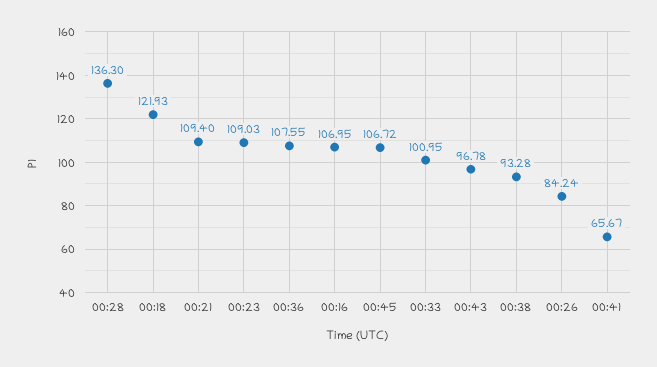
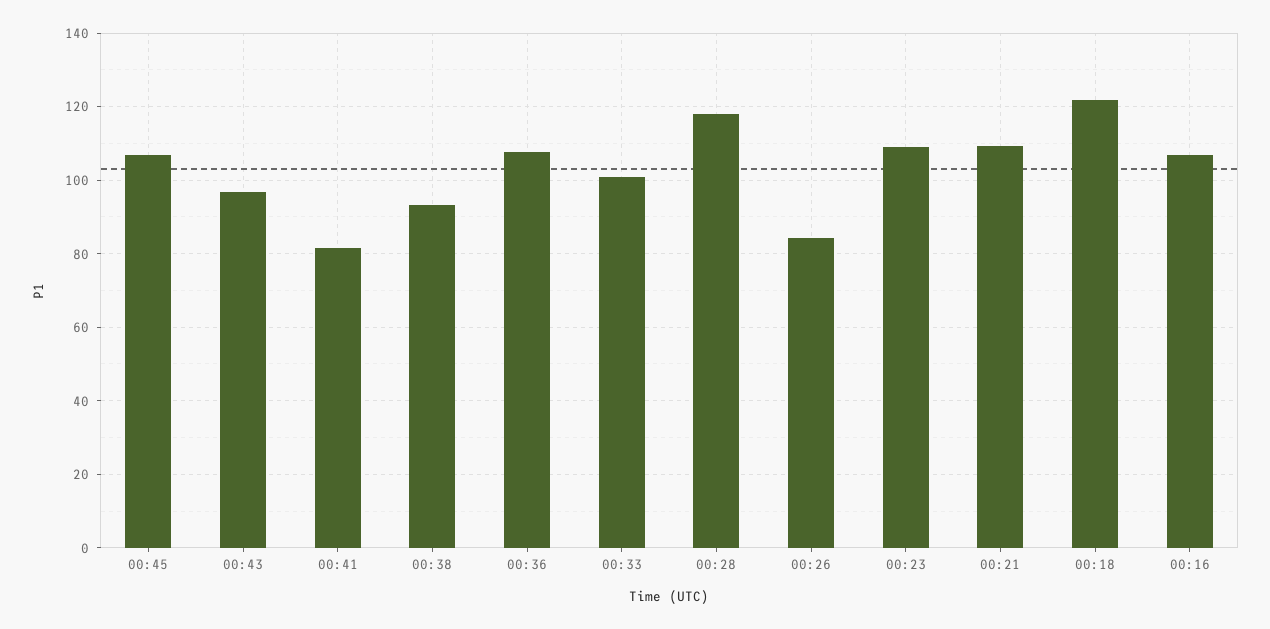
00:28: 136.3 -> 118
00:41: 65.67 -> 82

